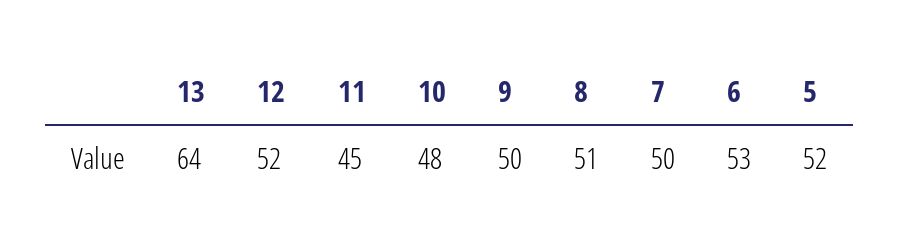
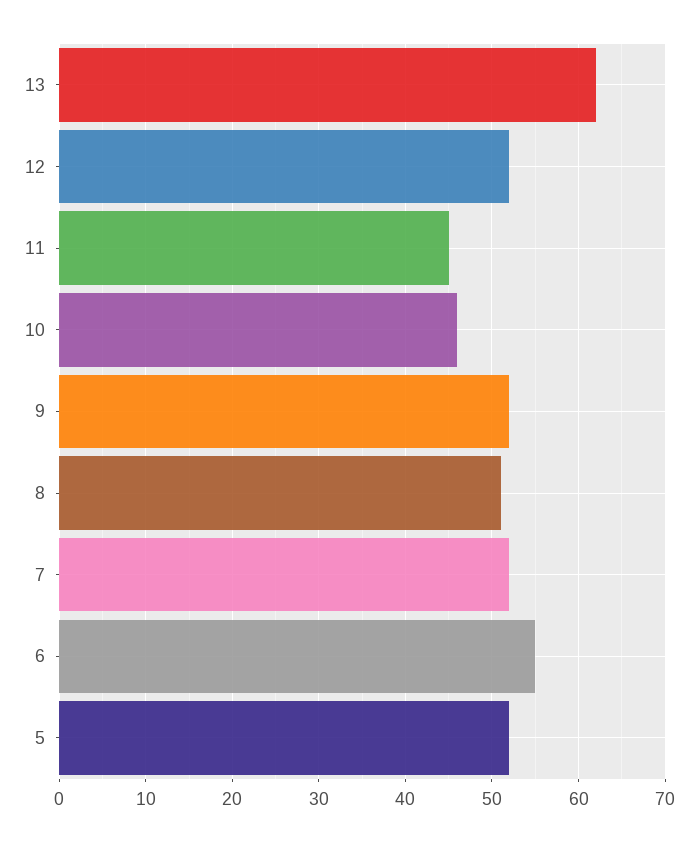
13: 64 -> 62
10: 48 -> 46
9: 50 -> 52
7: 50 -> 52
6: 53 -> 55

